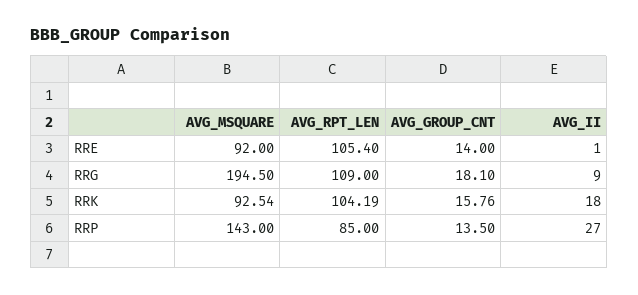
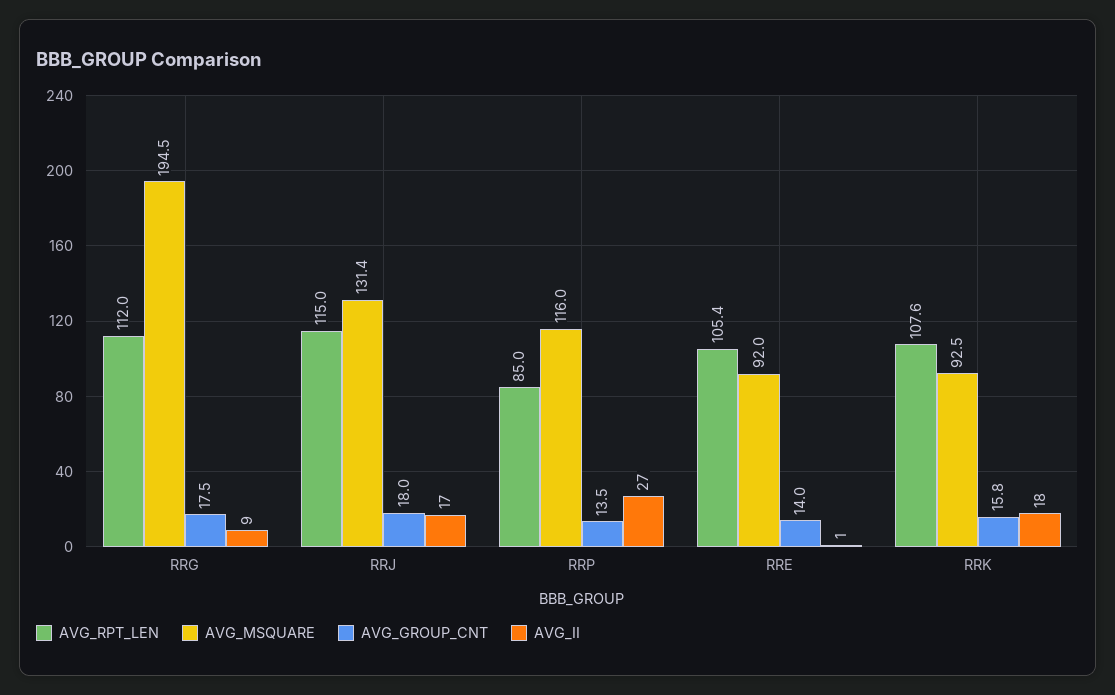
AVG_RPT_LEN, RRG: 109 -> 112
AVG_GROUP_CNT, RRG: 18.1 -> 17.5
AVG_RPT_LEN, RRK: 104.19 -> 107.6
AVG_MSQUARE, RRP: 143 -> 116
AVG_RPT_LEN, RRJ: none -> 115
AVG_MSQUARE, RRJ: none -> 131.4
AVG_GROUP_CNT, RRJ: none -> 18
AVG_II, RRJ: none -> 17

